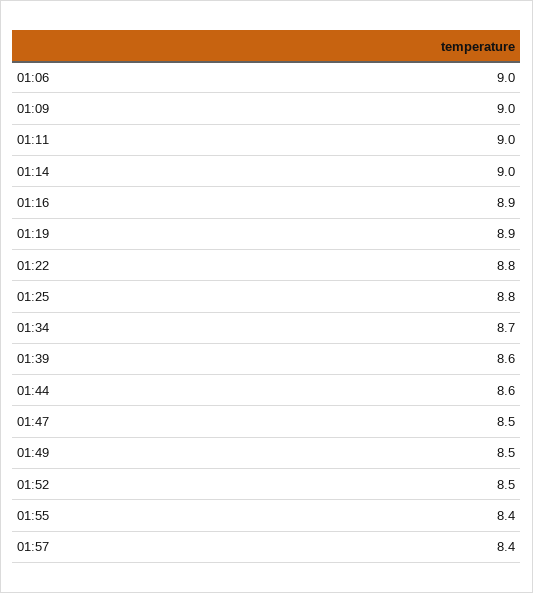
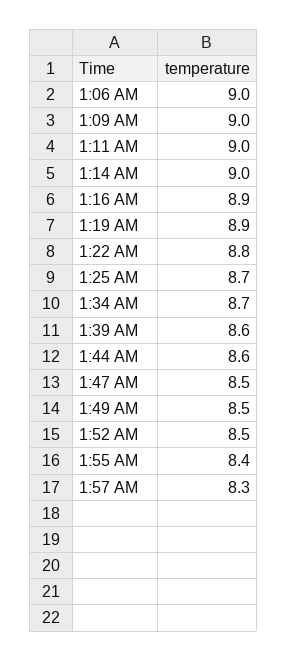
01:25: 8.8 -> 8.7
01:57: 8.4 -> 8.3

